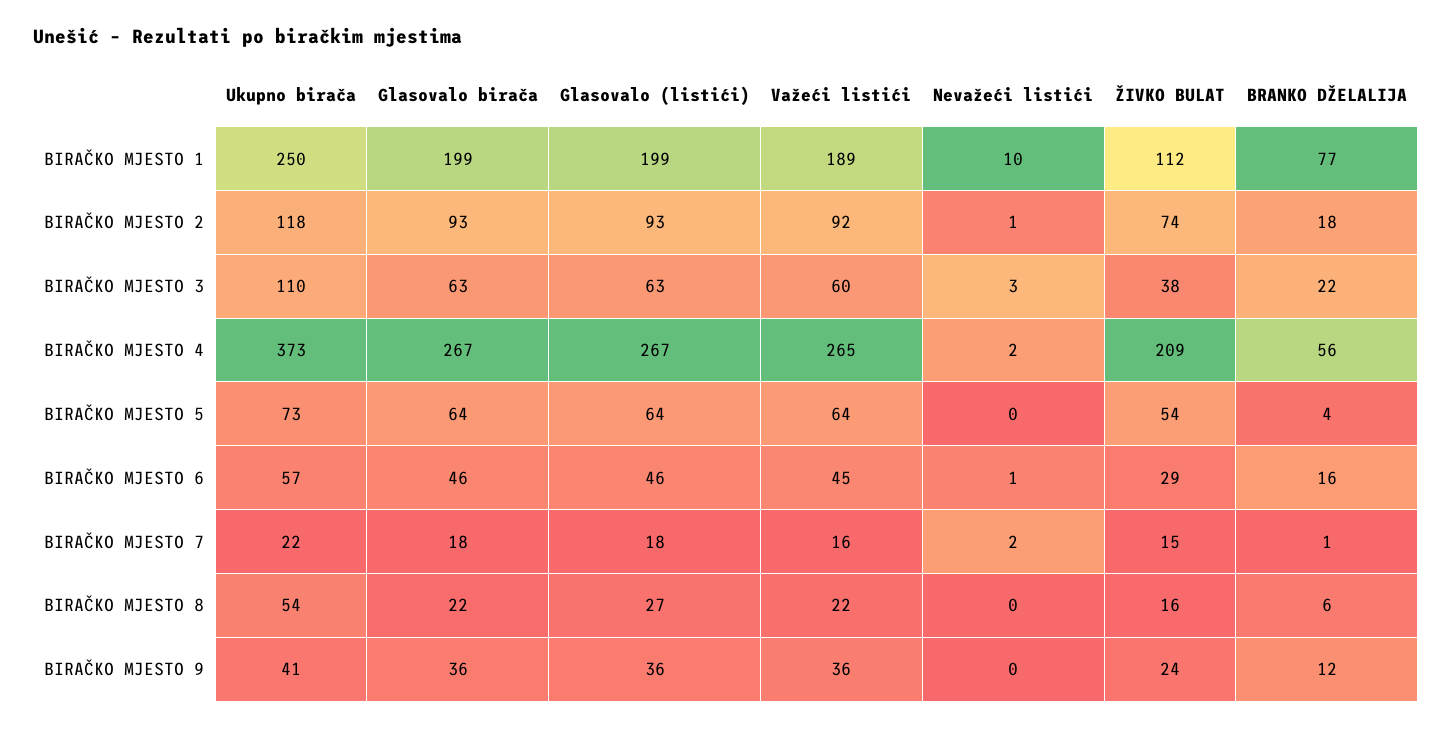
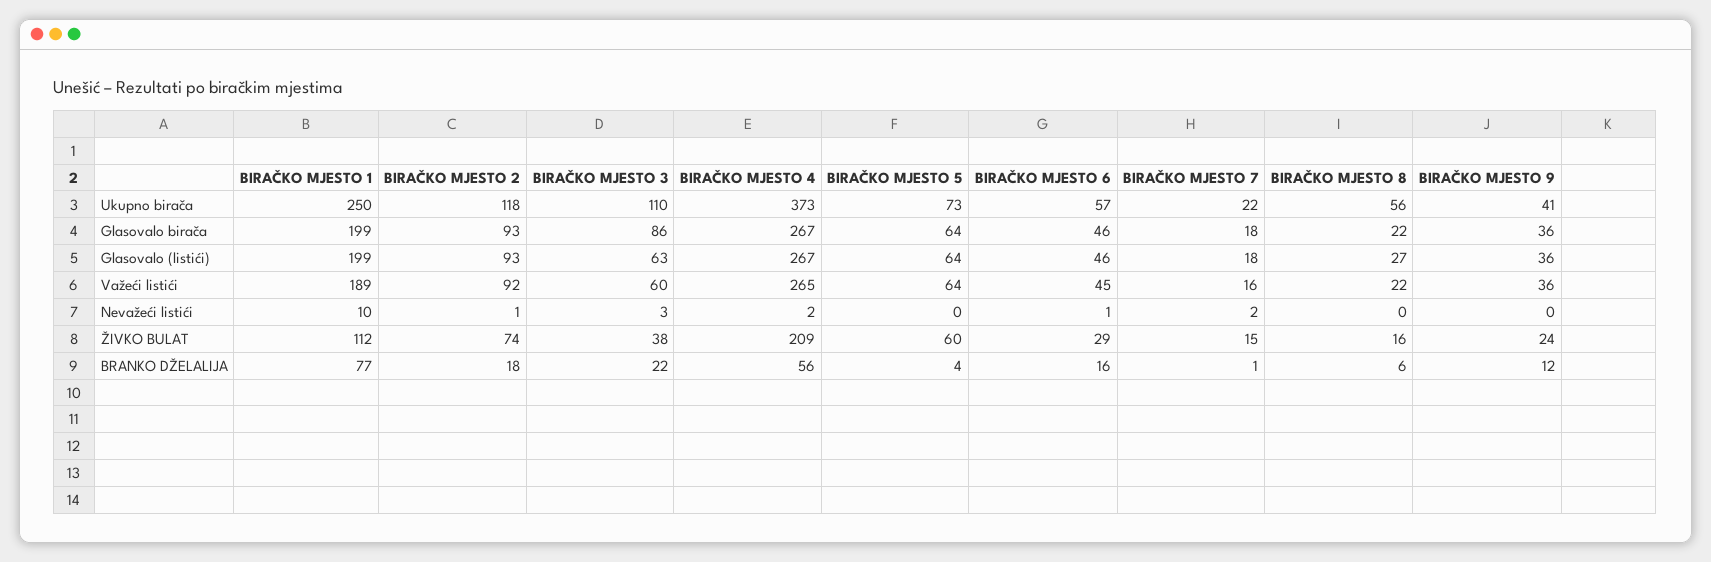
Glasovalo birača, BIRAČKO MJESTO 3: 63 -> 86
ŽIVKO BULAT, BIRAČKO MJESTO 5: 54 -> 60
Ukupno birača, BIRAČKO MJESTO 8: 54 -> 56

